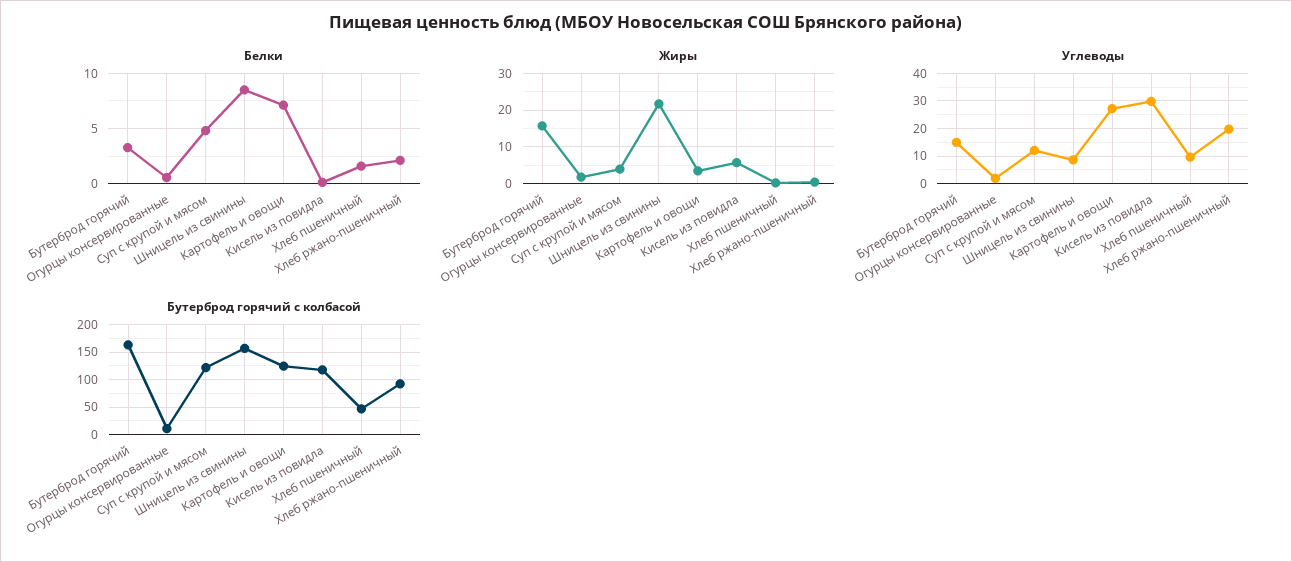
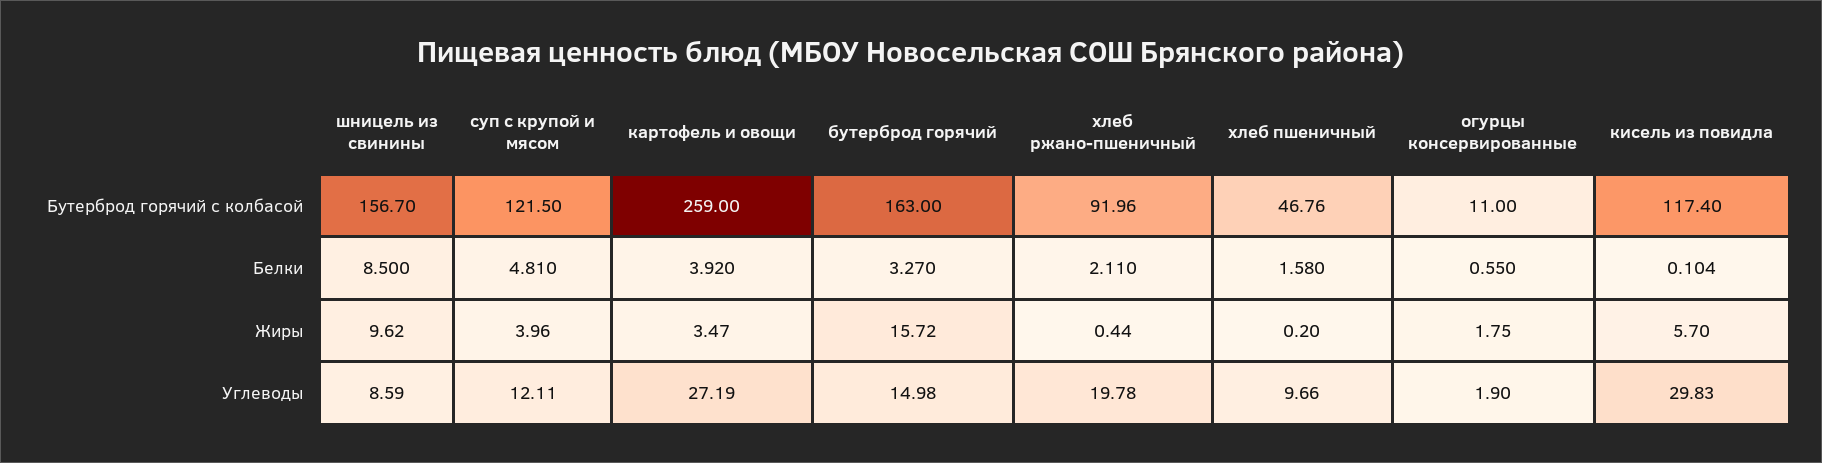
Белки, Картофель и овощи: 7 -> 3.92
Жиры, Шницель из свинины: 22 -> 9.62
Бутерброд горячий с колбасой, Картофель и овощи: 125 -> 259

